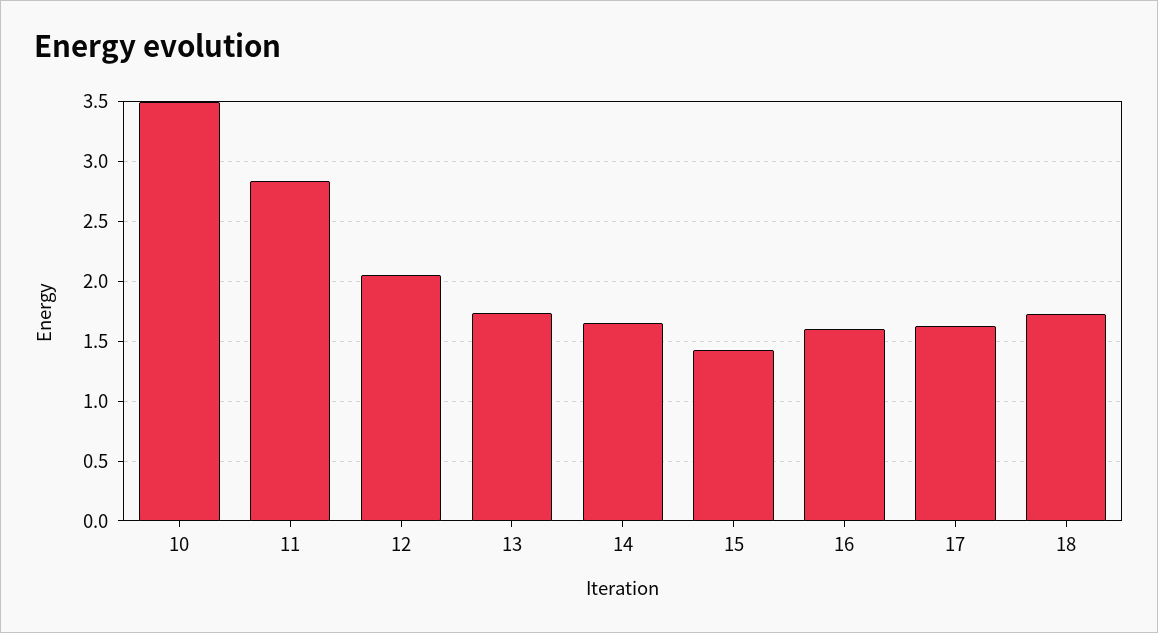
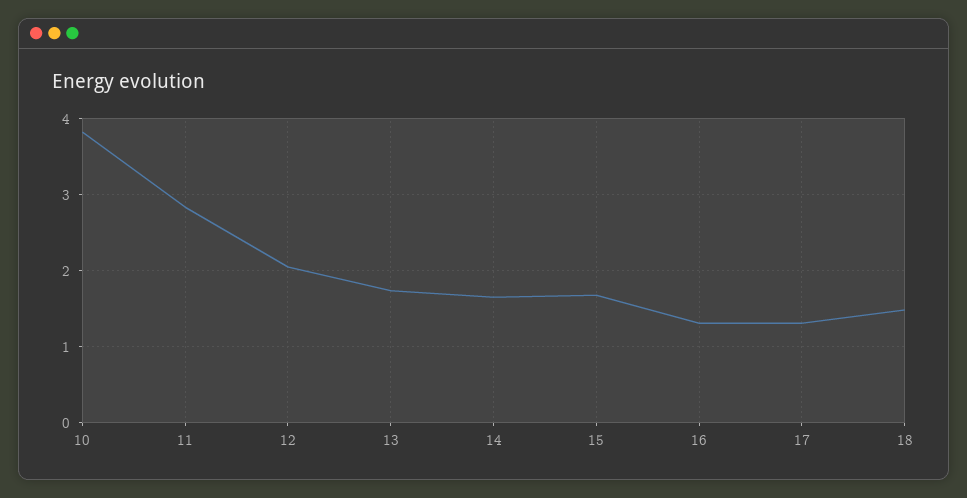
10: 3.5 -> 3.8
15: 1.4 -> 1.7
16: 1.6 -> 1.3
17: 1.6 -> 1.3
18: 1.7 -> 1.5

